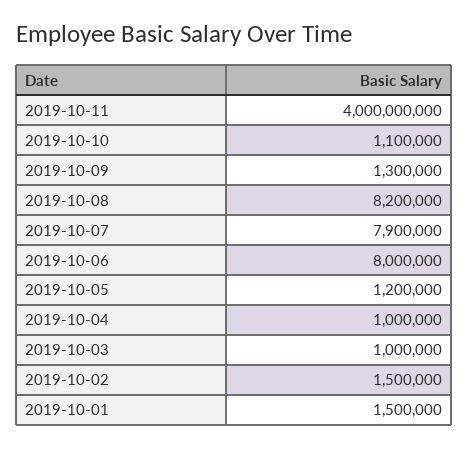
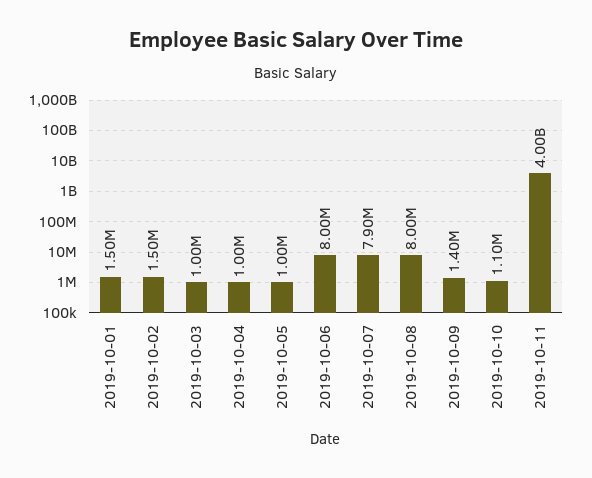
2019-10-09: 1300000 -> 1400000
2019-10-08: 8200000 -> 8000000
2019-10-05: 1200000 -> 1000000

